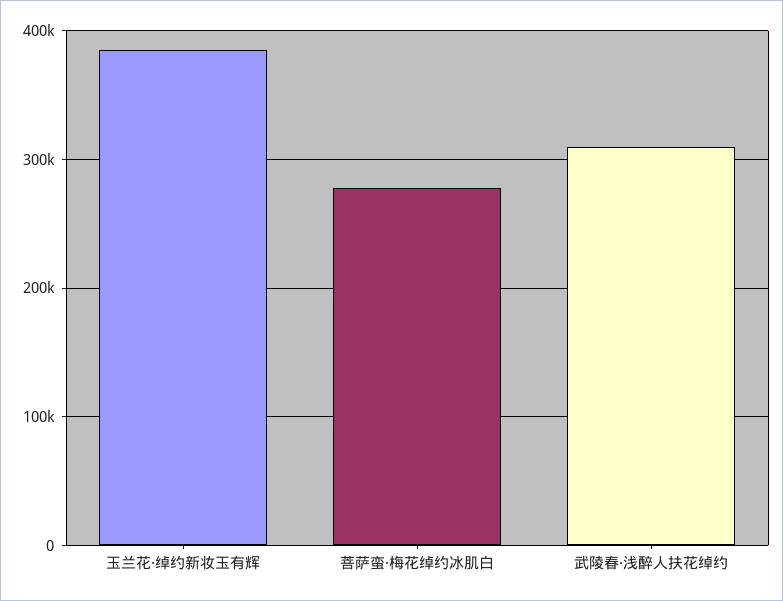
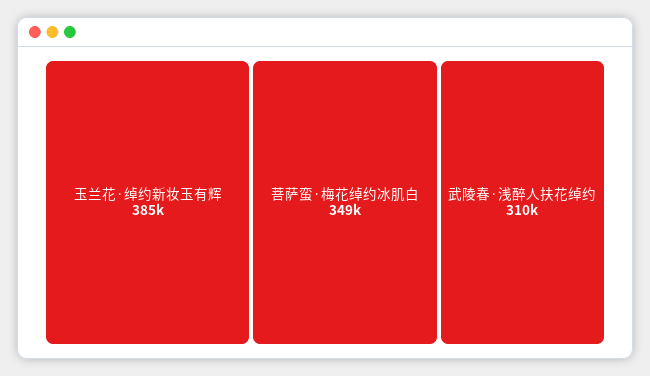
菩萨蛮·梅花绰约冰肌白: 280000 -> 349000

